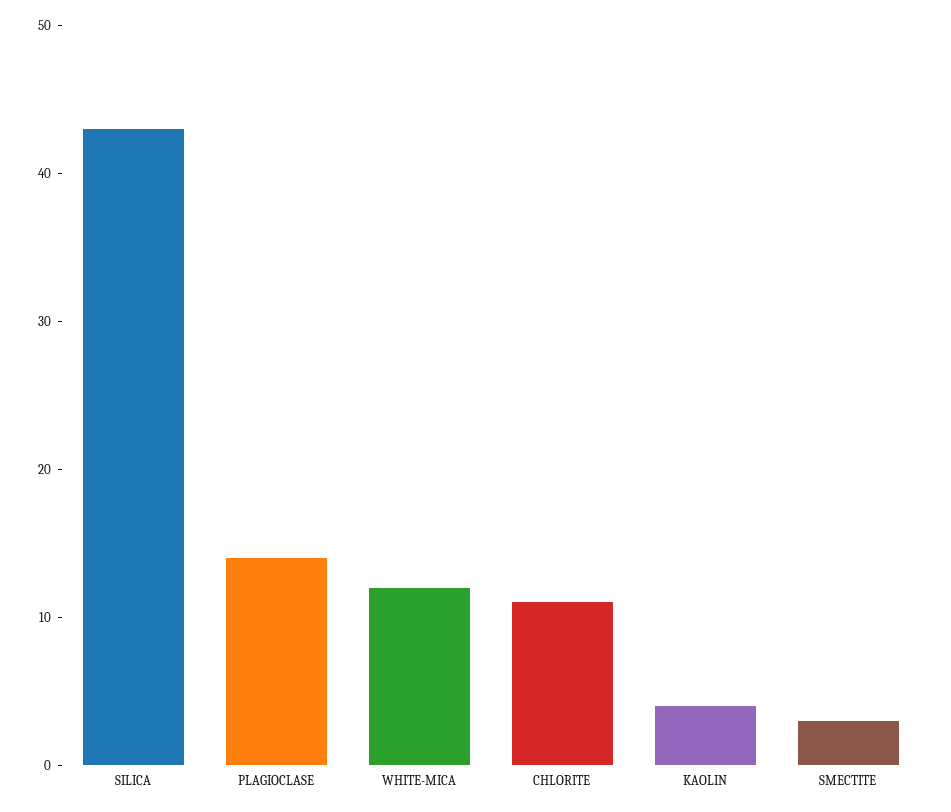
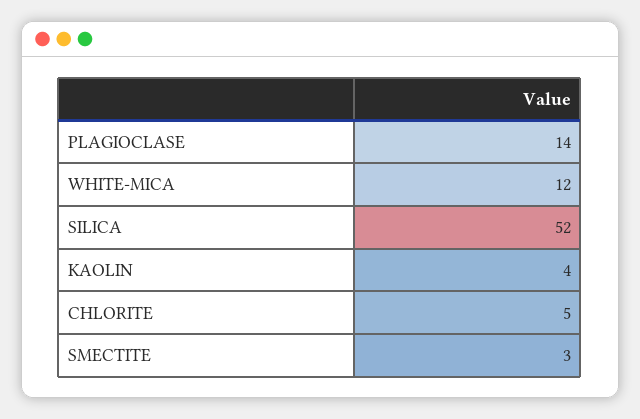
SILICA: 43 -> 52
CHLORITE: 11 -> 5

